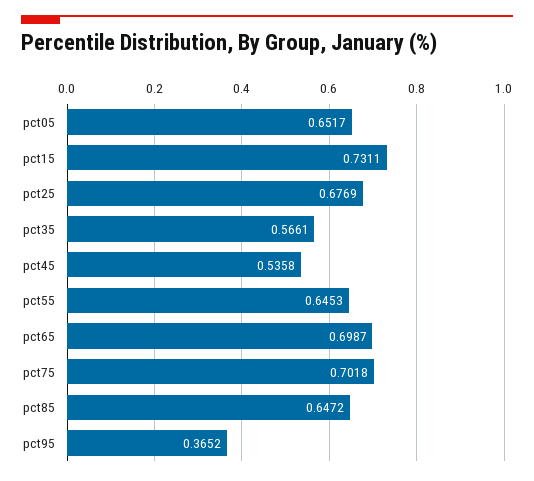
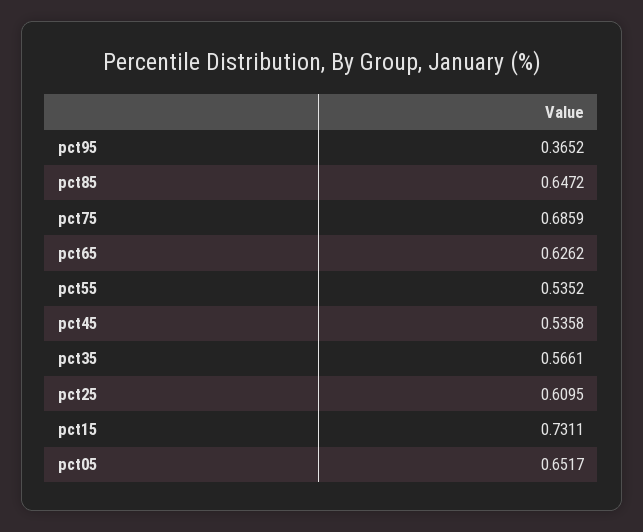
pct25: 0.6769 -> 0.6095
pct55: 0.6453 -> 0.5352
pct65: 0.6987 -> 0.6262
pct75: 0.7018 -> 0.6859

